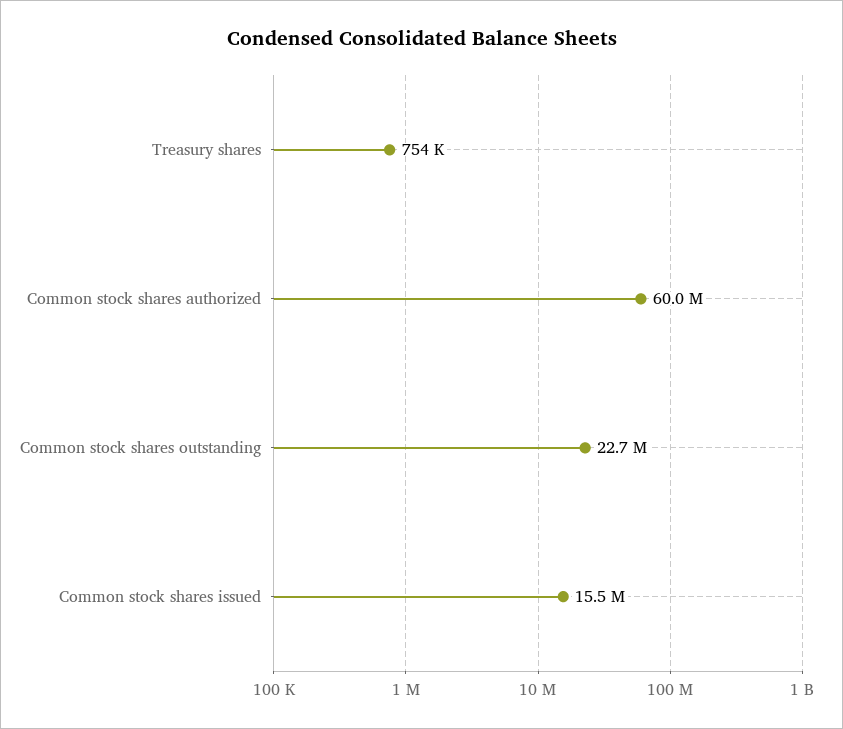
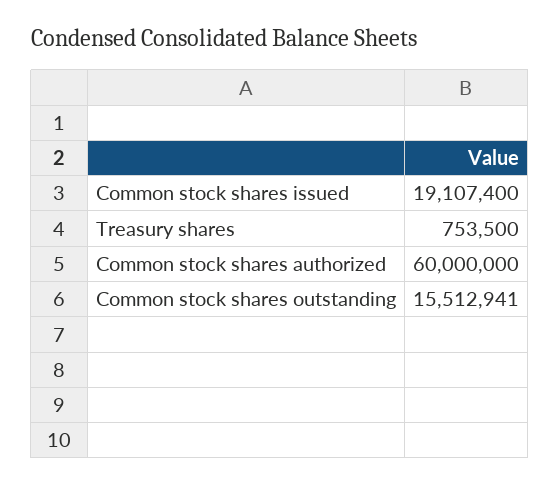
Common stock shares outstanding: 22700000 -> 15512941
Common stock shares issued: 15500000 -> 19107400

